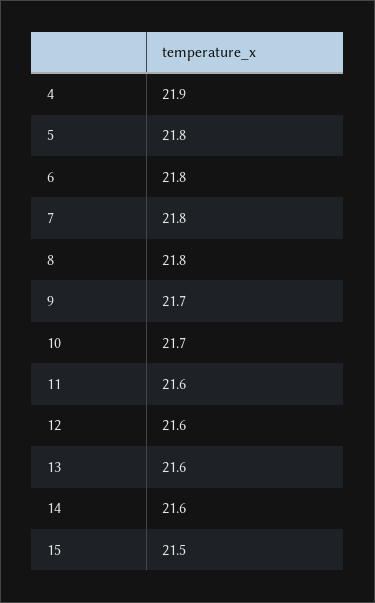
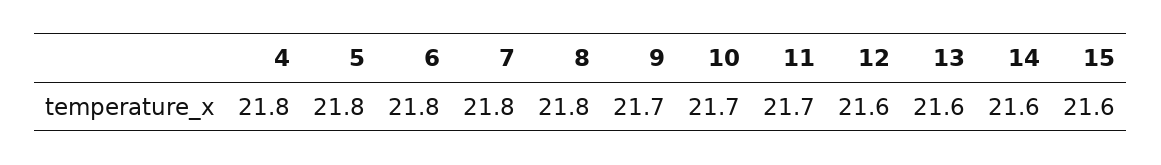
4: 21.9 -> 21.8
11: 21.6 -> 21.7
15: 21.5 -> 21.6

